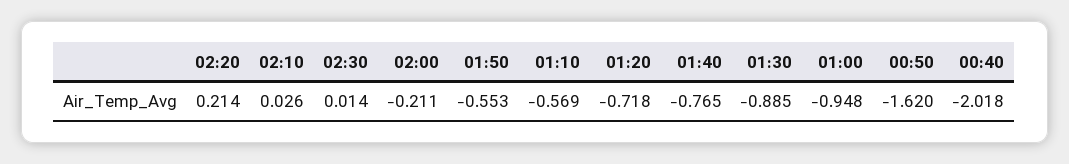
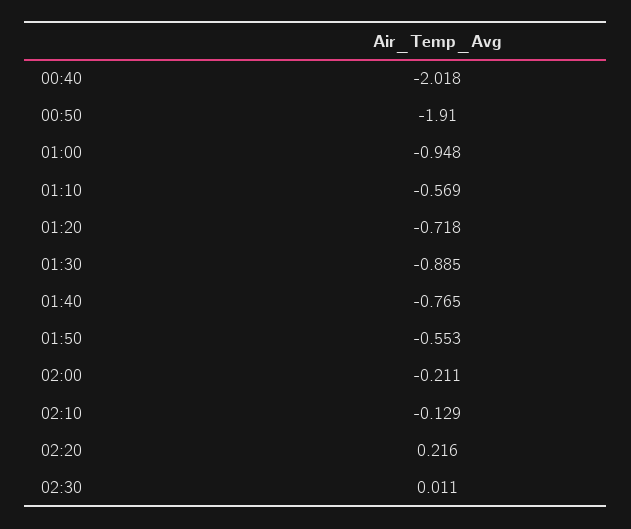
02:20: 0.214 -> 0.216
02:10: 0.026 -> -0.129
02:30: 0.014 -> 0.011
00:50: -1.62 -> -1.91

